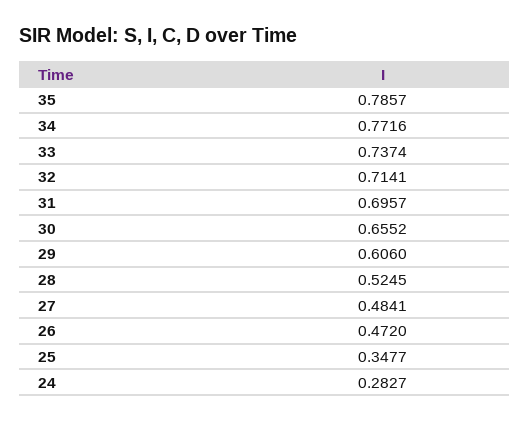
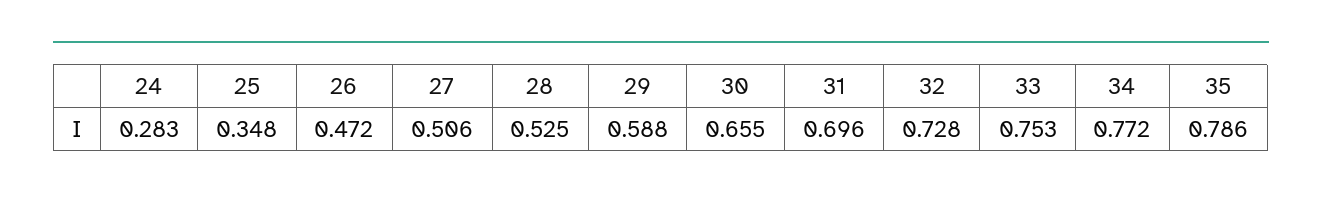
33: 0.7374 -> 0.753
32: 0.7141 -> 0.728
29: 0.606 -> 0.588
27: 0.4841 -> 0.506

